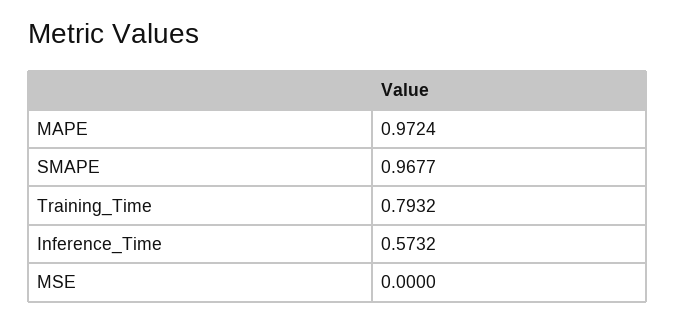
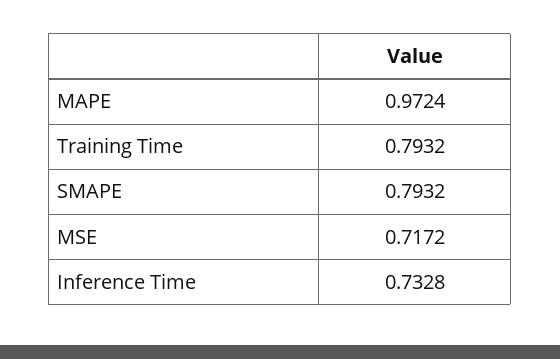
SMAPE: 0.9677 -> 0.7932
Inference_Time: 0.5732 -> 0.7328
MSE: 0 -> 0.7172

